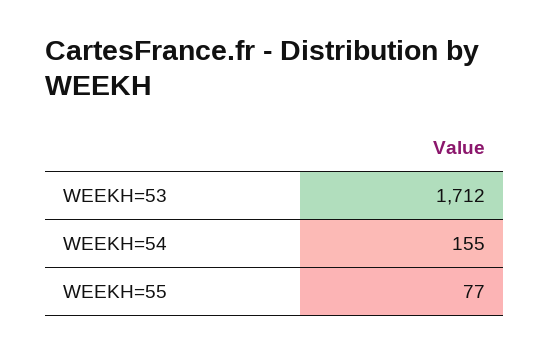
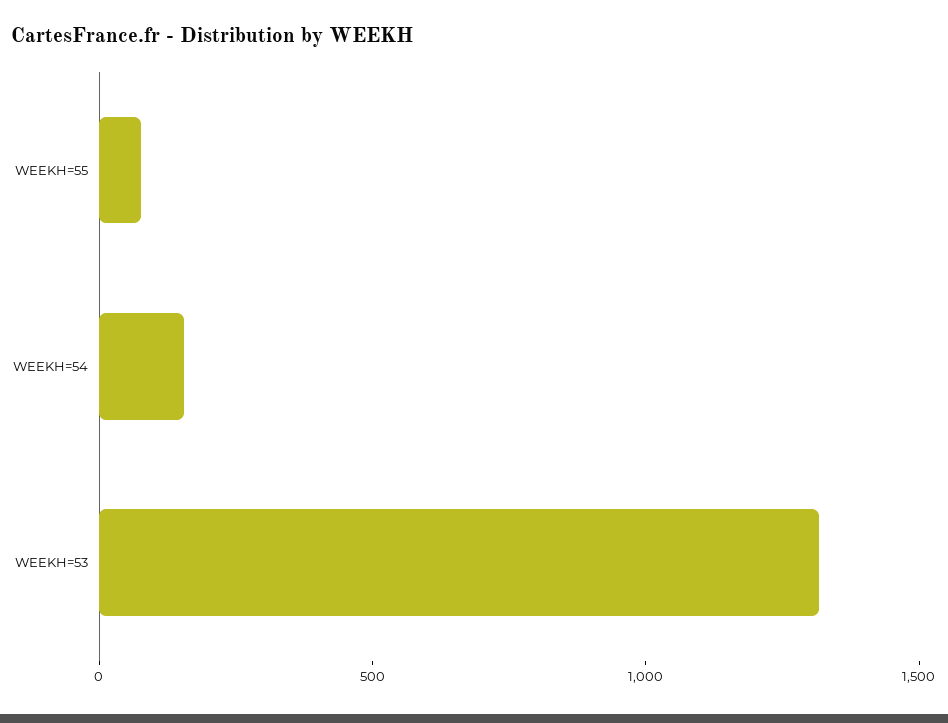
WEEKH=53: 1712 -> 1300

